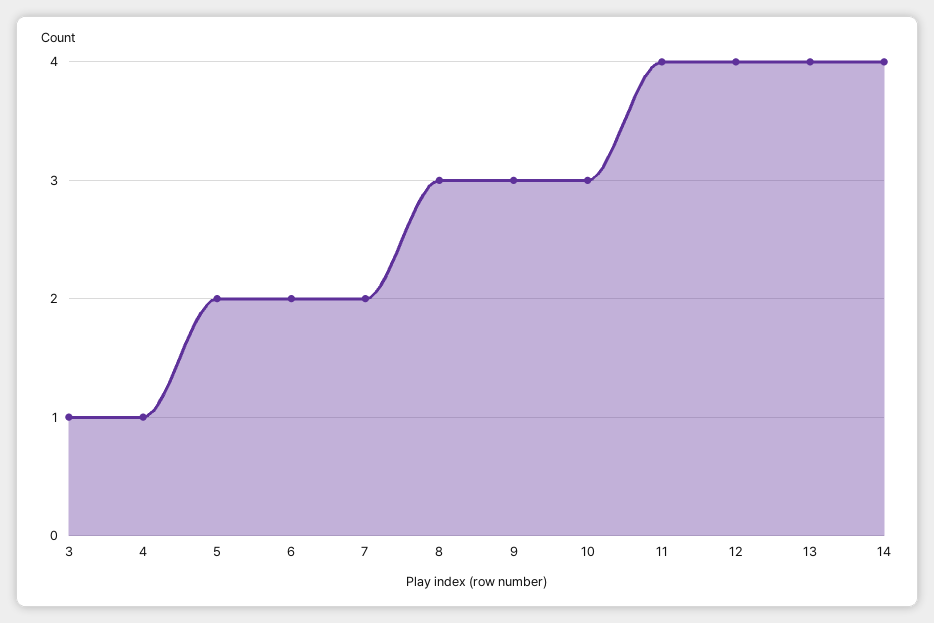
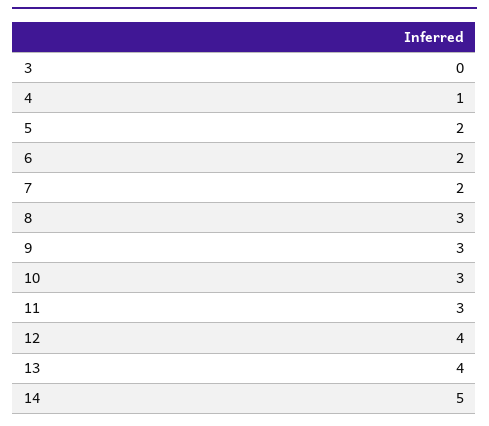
3: 1 -> 0
11: 4 -> 3
14: 4 -> 5

